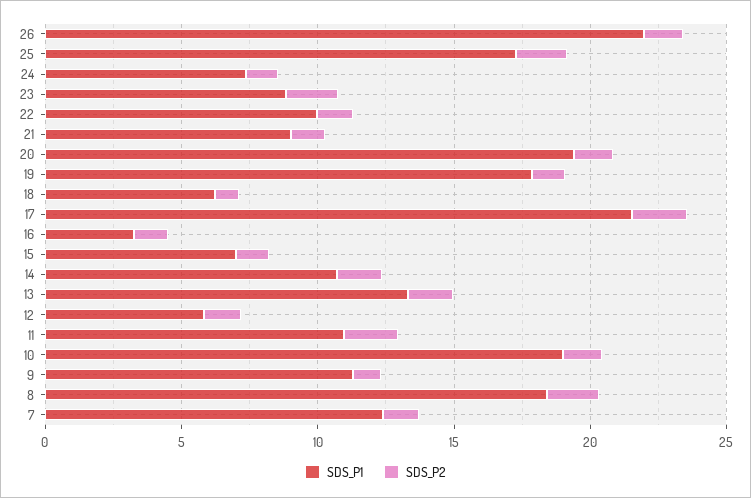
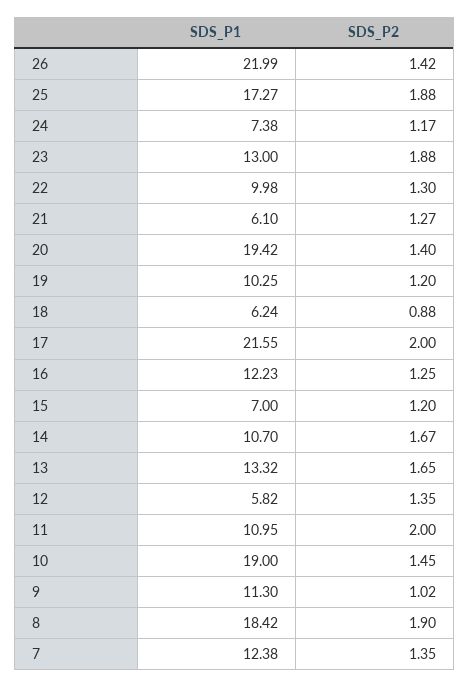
SDS_P1, 23: 9 -> 13
SDS_P1, 21: 9 -> 6.1
SDS_P1, 19: 18 -> 10.25
SDS_P1, 16: 3 -> 12.23

